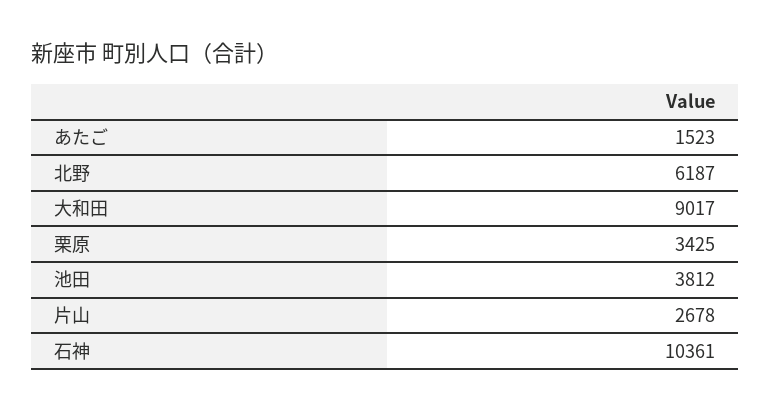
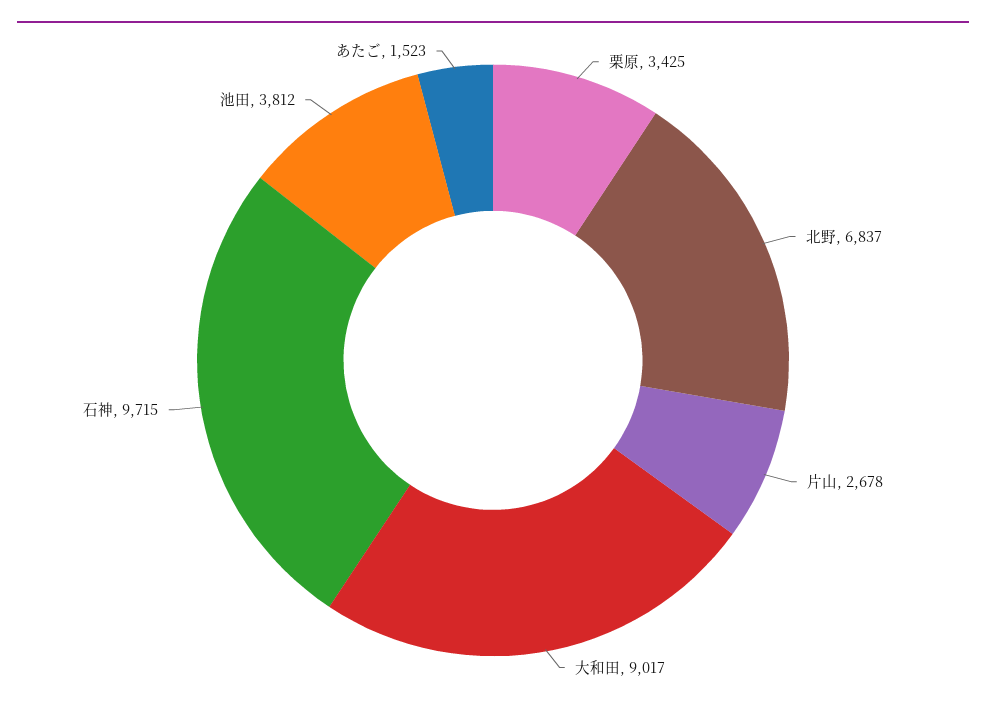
北野: 6187 -> 6837
石神: 10361 -> 9715

